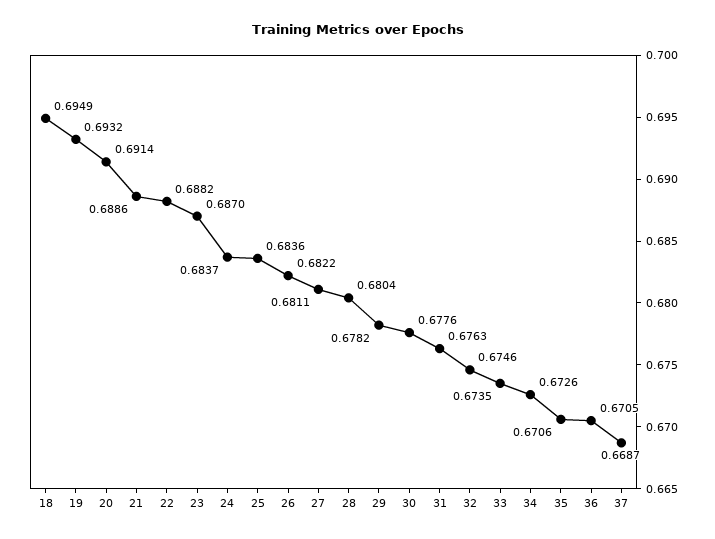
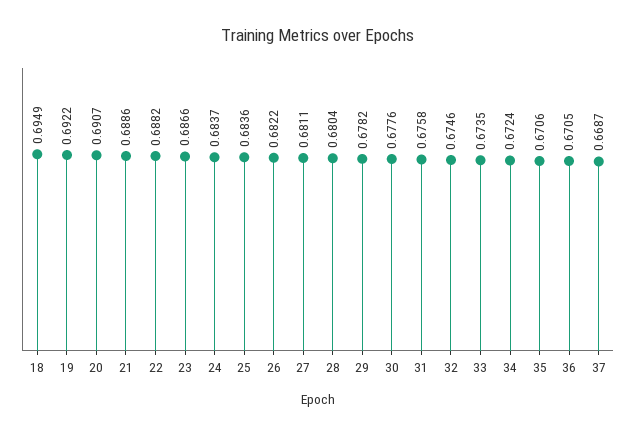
19: 0.6932 -> 0.6922
20: 0.6914 -> 0.6907
23: 0.687 -> 0.6866
31: 0.6763 -> 0.6758
34: 0.6726 -> 0.6724

